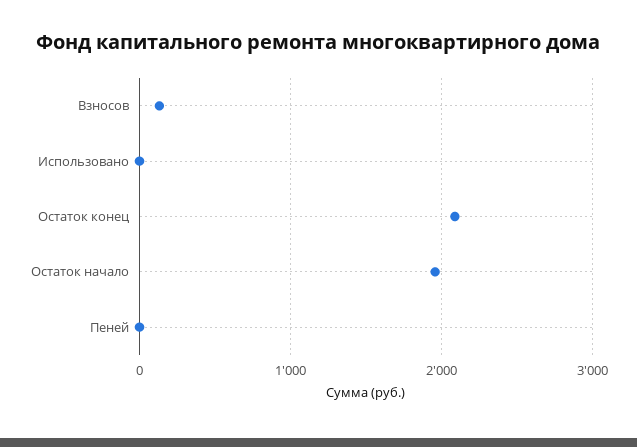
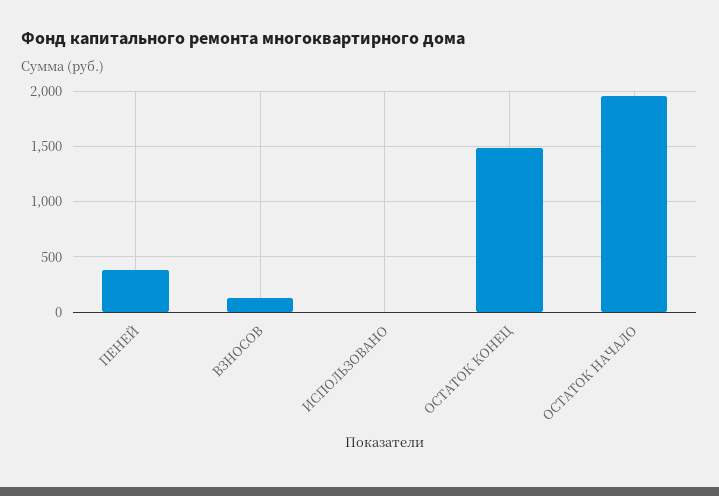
Остаток конец: 2100 -> 1500
Пеней: 0 -> 400

